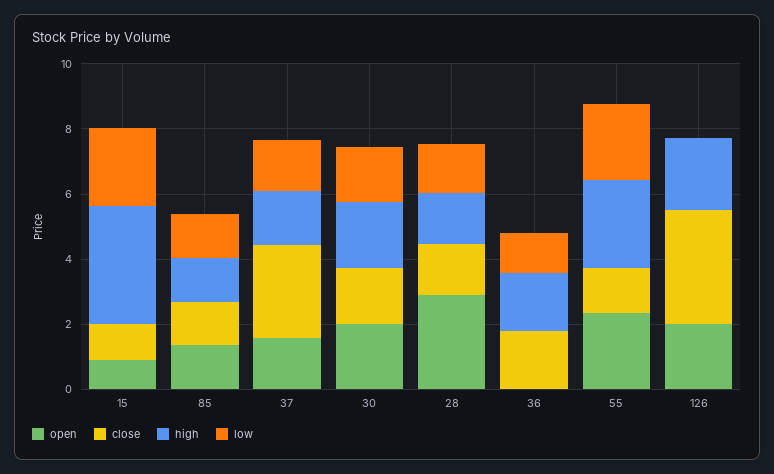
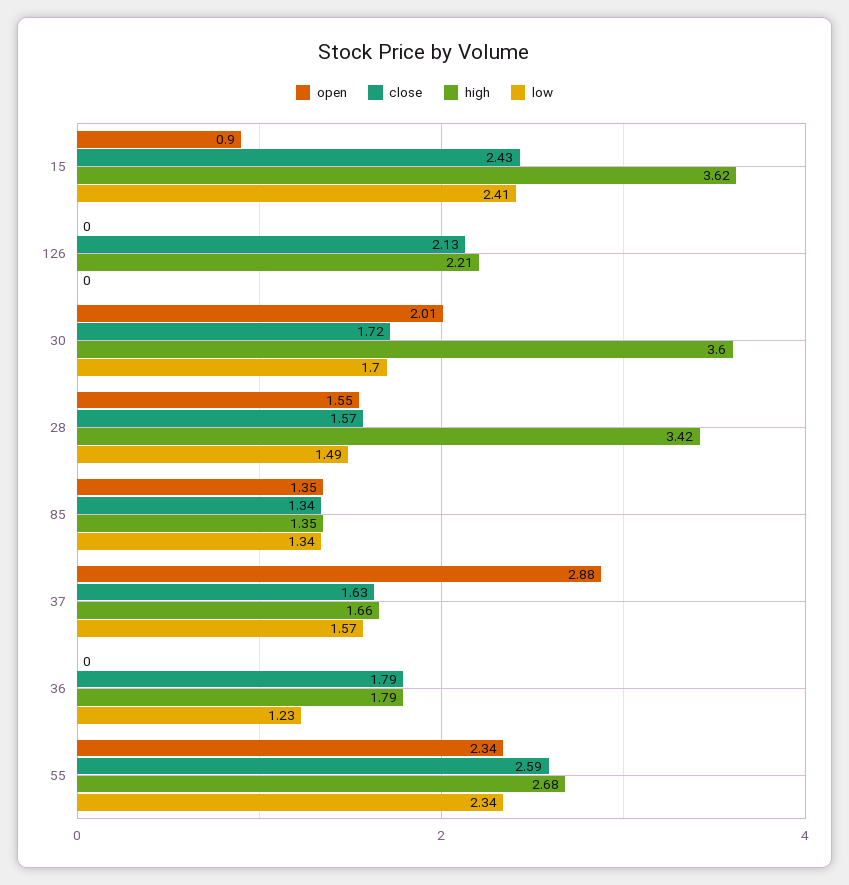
close, 15: 1 -> 2.43
open, 37: 1.5 -> 2.88
close, 37: 3 -> 1.63
high, 30: 2 -> 3.6
open, 28: 3 -> 1.55
high, 28: 1.5 -> 3.42
close, 55: 1.5 -> 2.59
open, 126: 2 -> 0
close, 126: 3.5 -> 2.13

